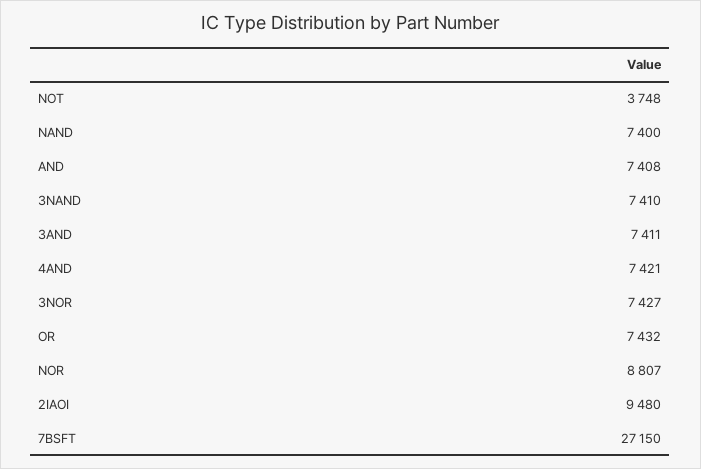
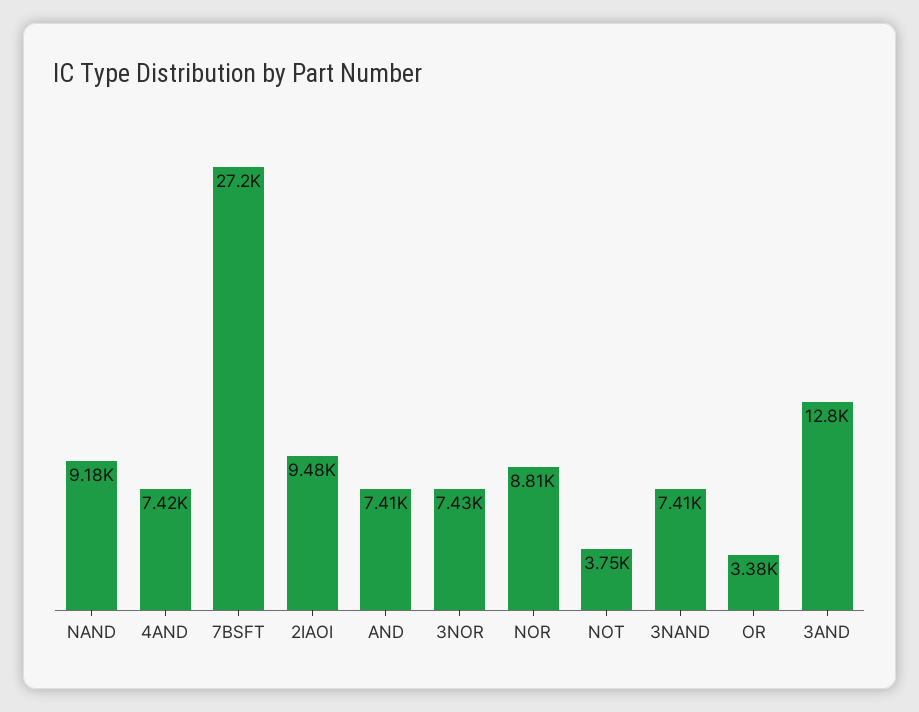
NAND: 7400 -> 9180
3AND: 7411 -> 12800
OR: 7432 -> 3380

